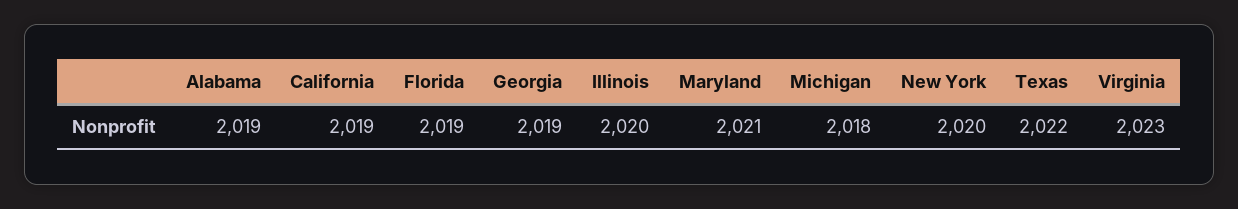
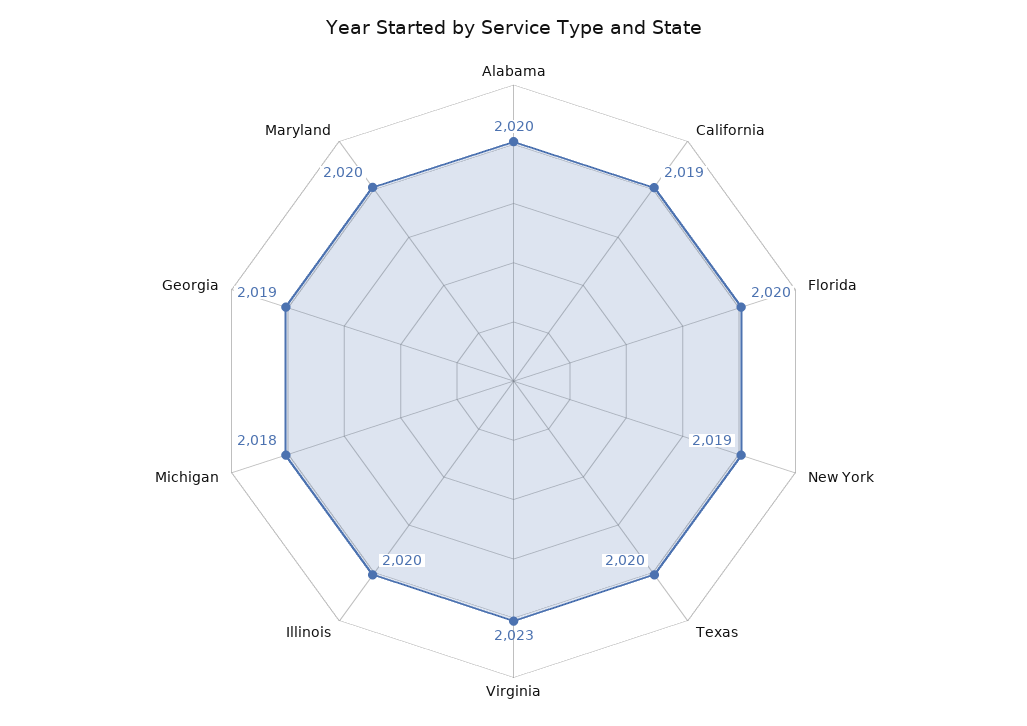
Alabama: 2019 -> 2020
Florida: 2019 -> 2020
Maryland: 2021 -> 2020
New York: 2020 -> 2019
Texas: 2022 -> 2020

